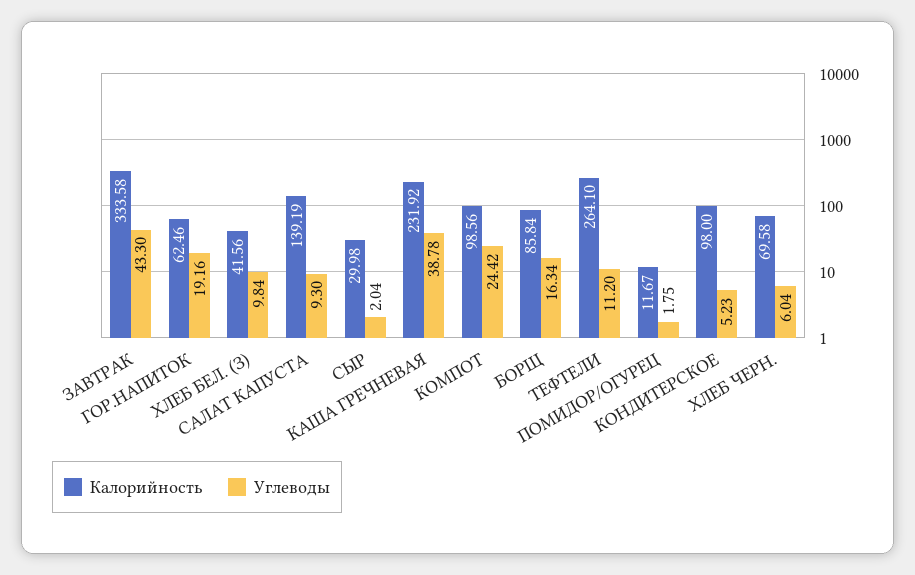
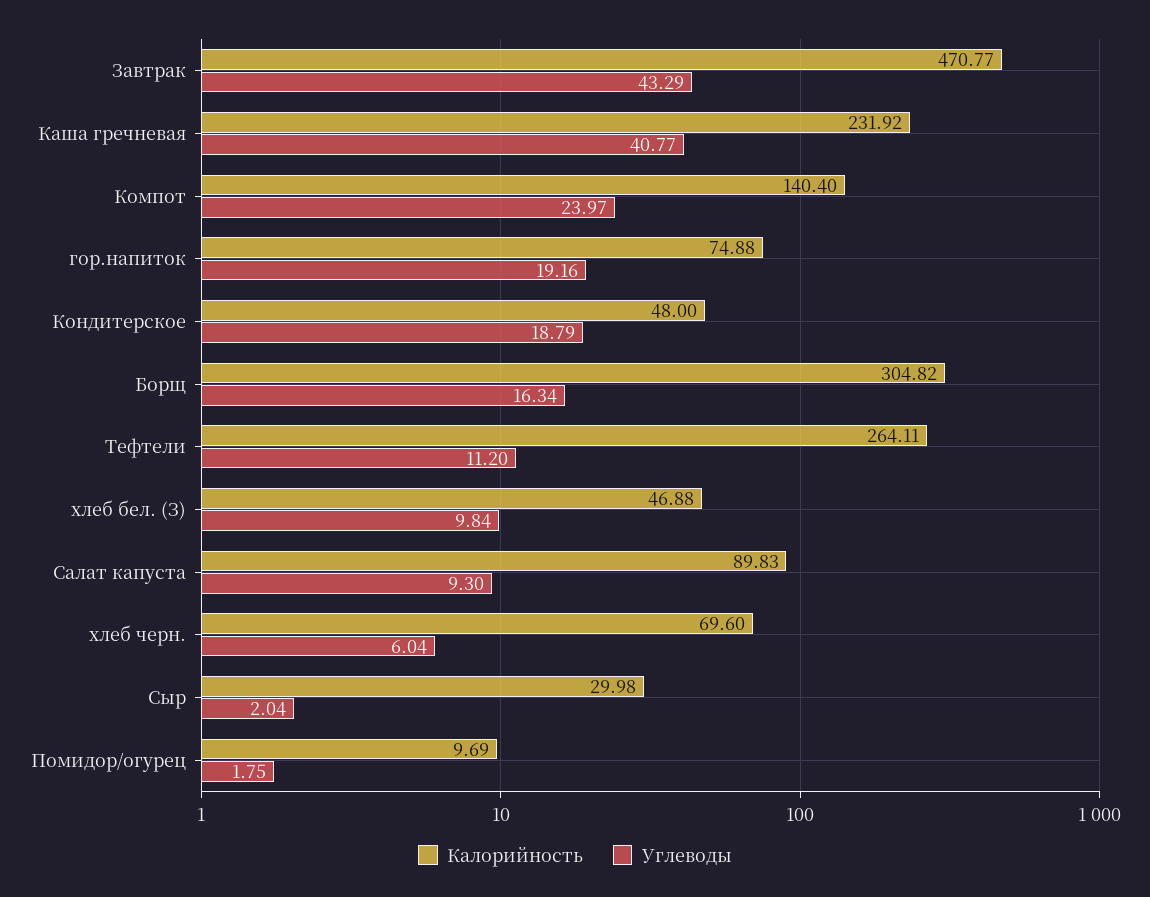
Калорийность, ЗАВТРАК: 333.58 -> 470.77
Углеводы, ЗАВТРАК: 43.3 -> 43.29
Калорийность, ГОР.НАПИТОК: 62.46 -> 74.88
Калорийность, ХЛЕБ БЕЛ. (З): 41.56 -> 46.88
Калорийность, САЛАТ КАПУСТА: 139.19 -> 89.83
Углеводы, КАША ГРЕЧНЕВАЯ: 38.78 -> 40.77
Калорийность, КОМПОТ: 98.56 -> 140.4
Углеводы, КОМПОТ: 24.42 -> 23.97
Калорийность, БОРЩ: 85.84 -> 304.82
Калорийность, ТЕФТЕЛИ: 264.1 -> 264.11
Калорийность, ПОМИДОР/ОГУРЕЦ: 11.67 -> 9.69
Калорийность, КОНДИТЕРСКОЕ: 98 -> 48
Углеводы, КОНДИТЕРСКОЕ: 5.23 -> 18.79
Калорийность, ХЛЕБ ЧЕРН.: 69.58 -> 69.6

